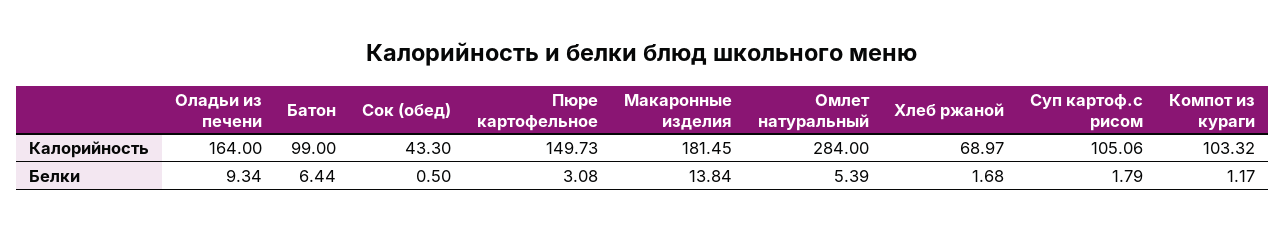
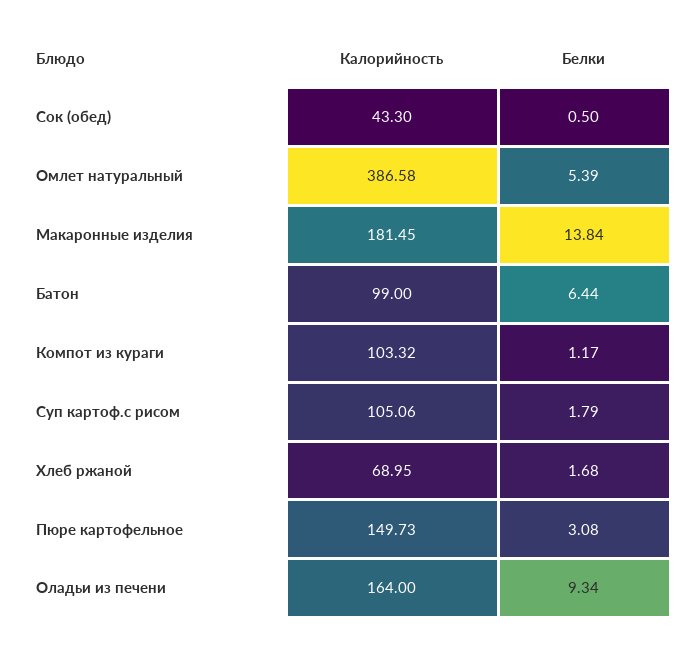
Омлет натуральный, Калорийность: 284 -> 386.58
Хлеб ржаной, Калорийность: 68.97 -> 68.95

